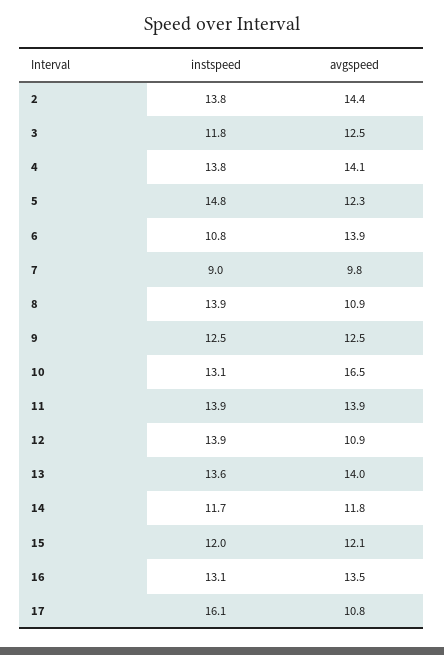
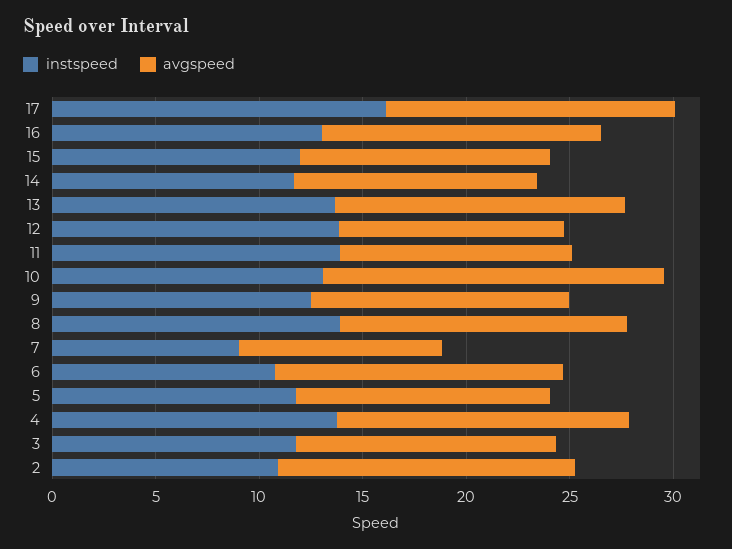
instspeed, 2: 13.8 -> 11
instspeed, 5: 14.8 -> 12
avgspeed, 8: 10.9 -> 14
avgspeed, 11: 13.9 -> 11
avgspeed, 17: 10.8 -> 14

